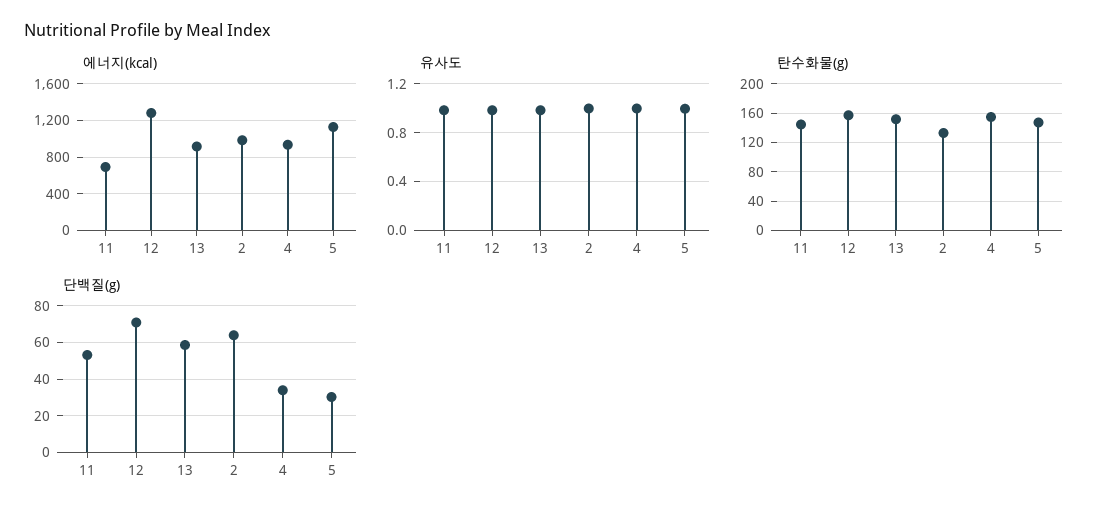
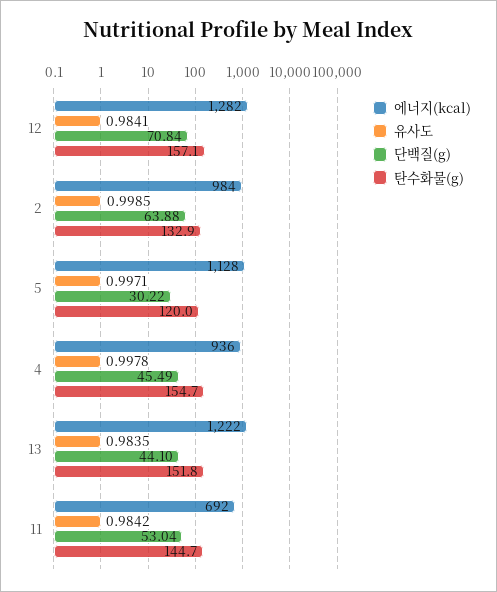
에너지(kcal), 13: 900 -> 1222
탄수화물(g), 5: 150 -> 120
단백질(g), 13: 60 -> 44.1
단백질(g), 4: 35 -> 45.49

